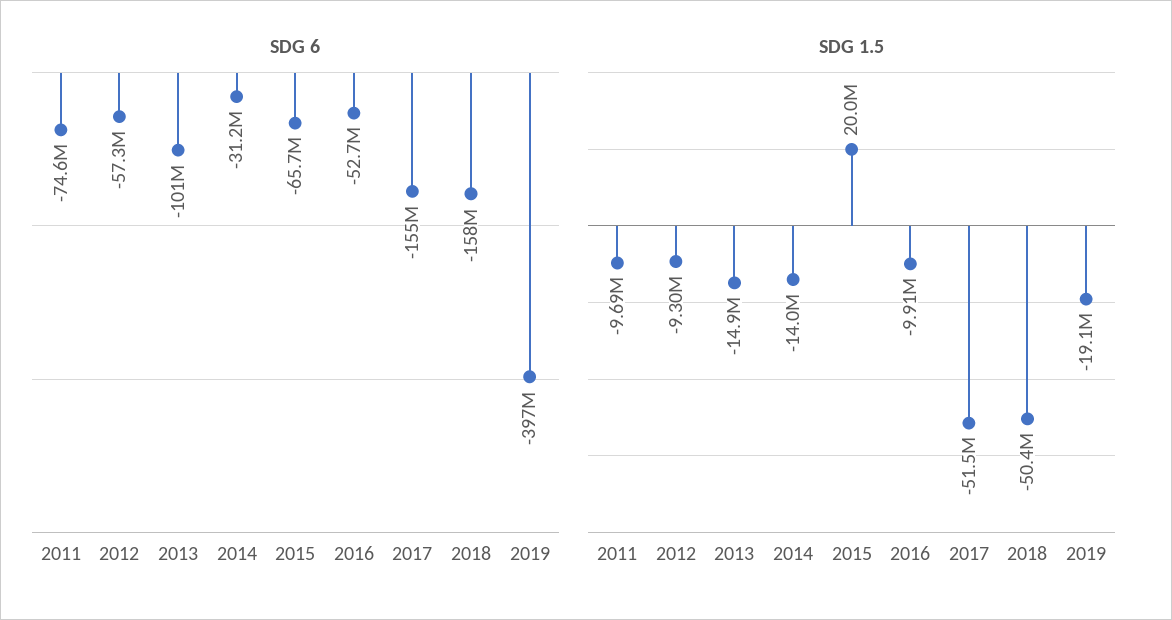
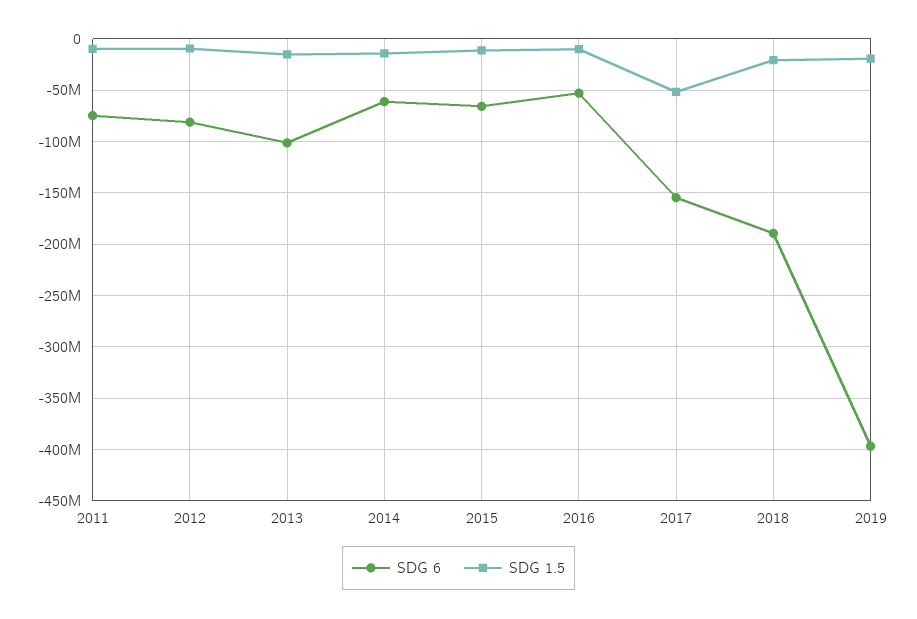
SDG 6, 2012: -57300000 -> -80000000
SDG 6, 2014: -31200000 -> -60000000
SDG 6, 2018: -158000000 -> -190000000
SDG 1.5, 2015: 20000000 -> -10000000
SDG 1.5, 2018: -50400000 -> -20000000

